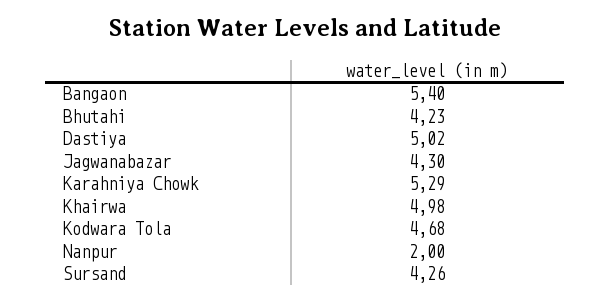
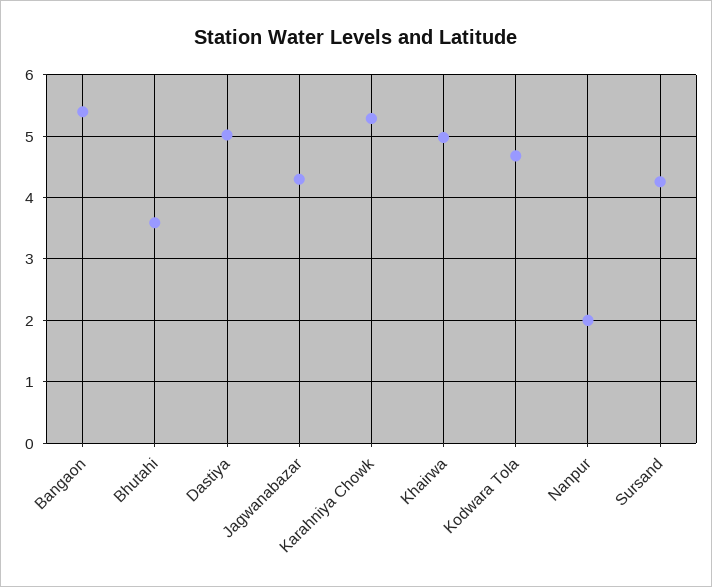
Bhutahi: 4.23 -> 3.6

